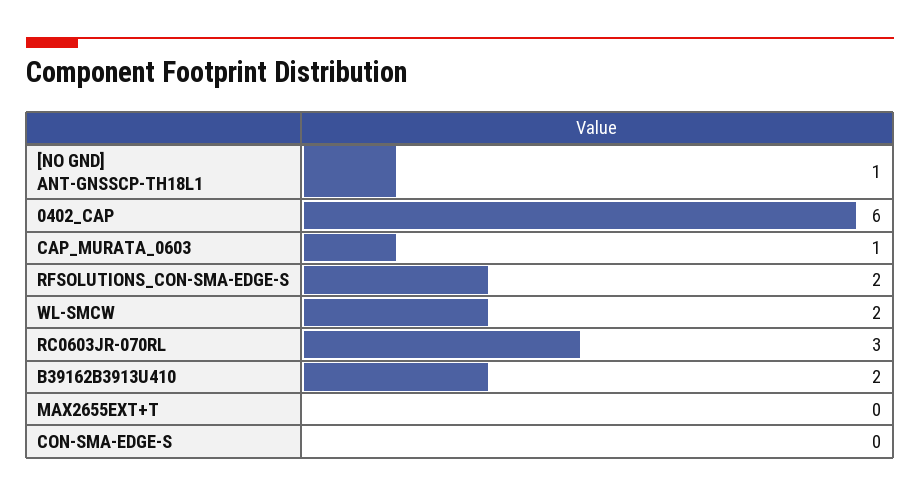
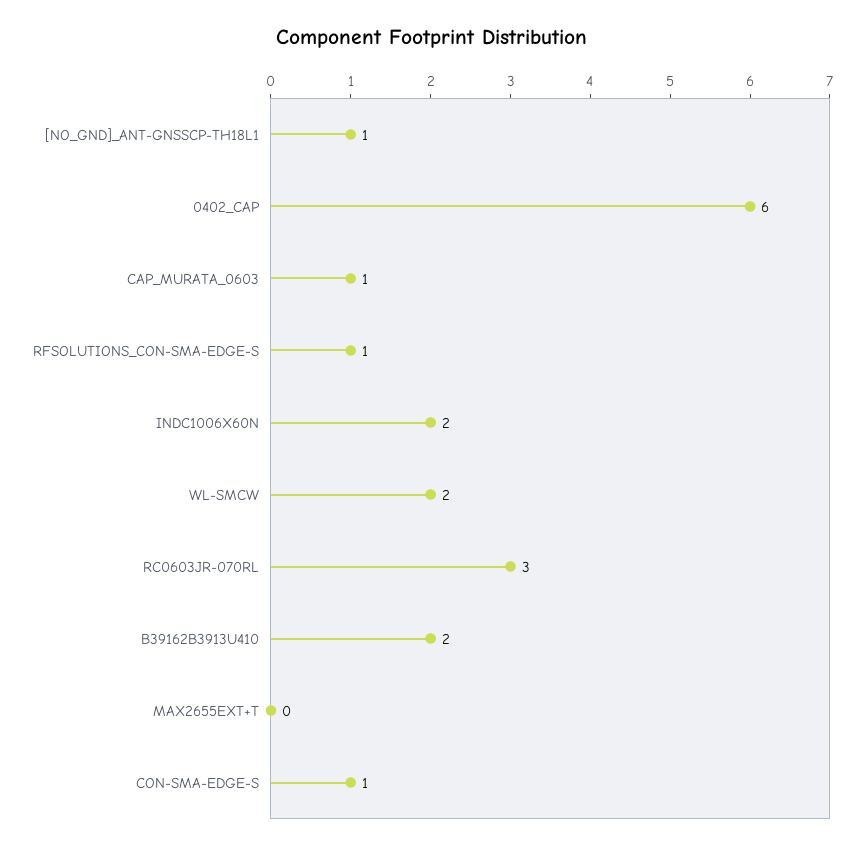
RFSOLUTIONS_CON-SMA-EDGE-S: 2 -> 1
CON-SMA-EDGE-S: 0 -> 1
INDC1006X60N: none -> 2

